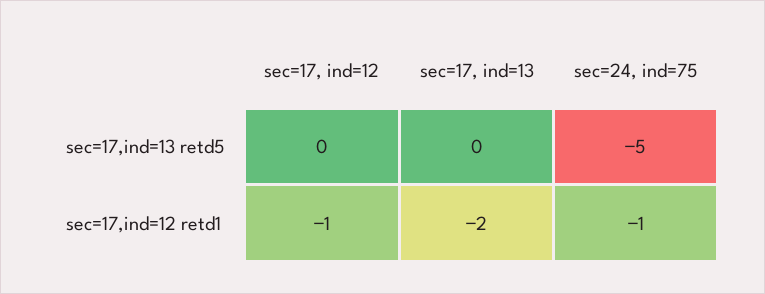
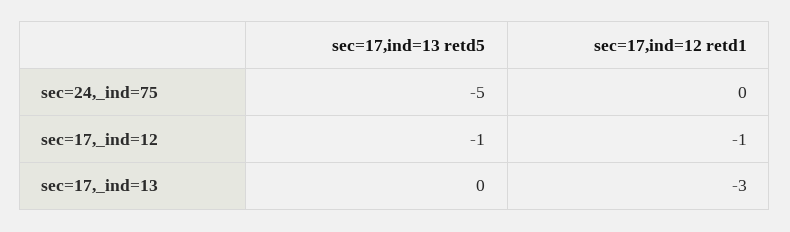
sec=17, ind=12, sec=17,ind=13 retd5: 0 -> -1
sec=17, ind=13, sec=17,ind=12 retd1: -2 -> -3
sec=24, ind=75, sec=17,ind=12 retd1: -1 -> 0

